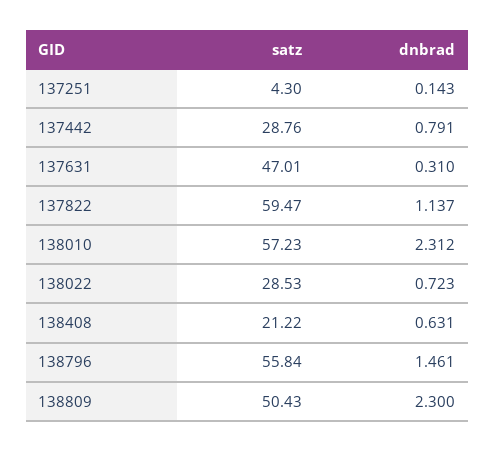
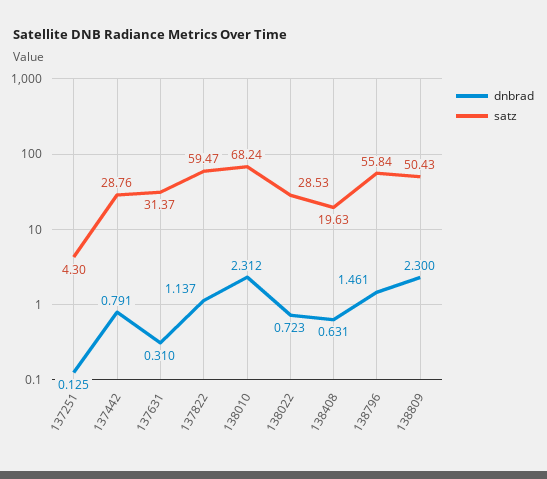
dnbrad, 137251: 0.143 -> 0.125
satz, 137631: 47.01 -> 31.37
satz, 138010: 57.23 -> 68.24
satz, 138408: 21.22 -> 19.63

